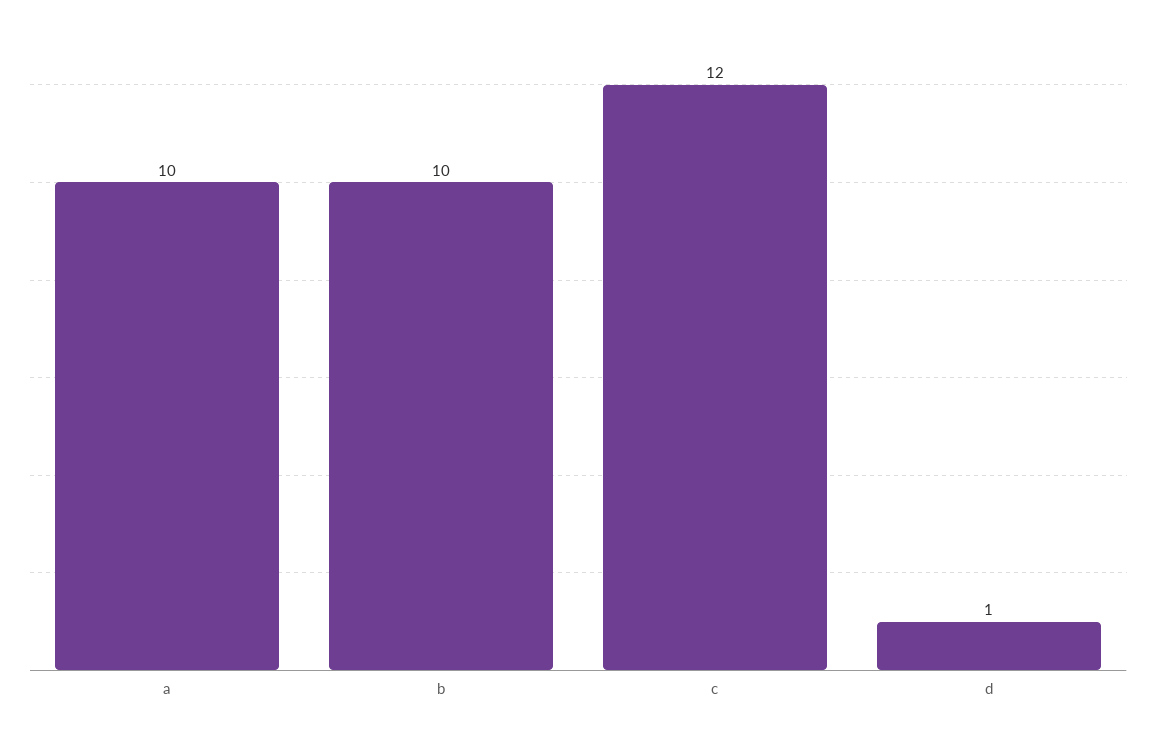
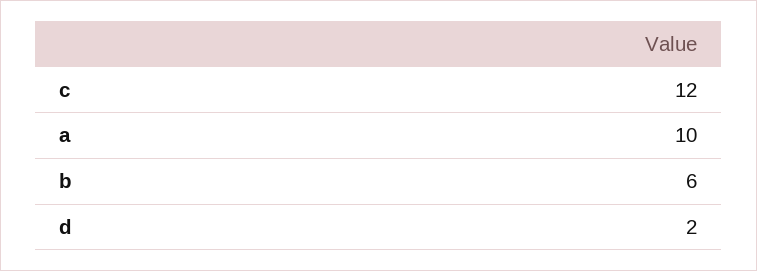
b: 10 -> 6
d: 1 -> 2

